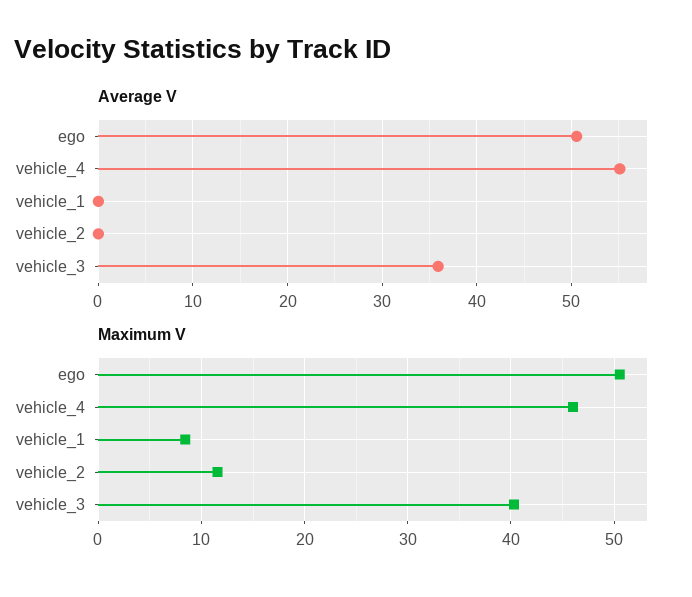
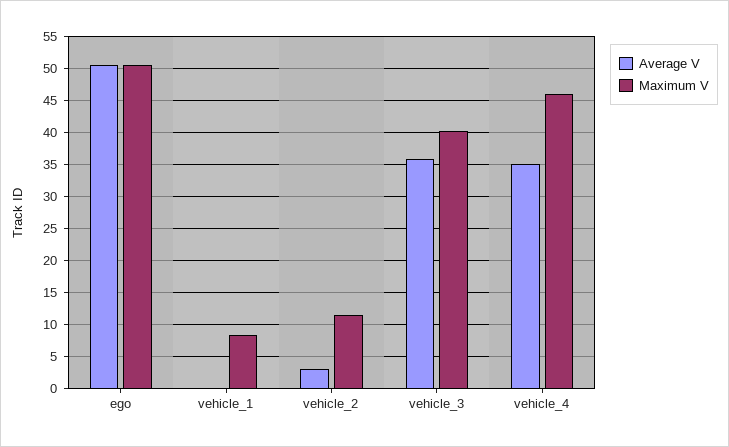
Average V, vehicle_4: 55 -> 35
Average V, vehicle_2: 0 -> 3

